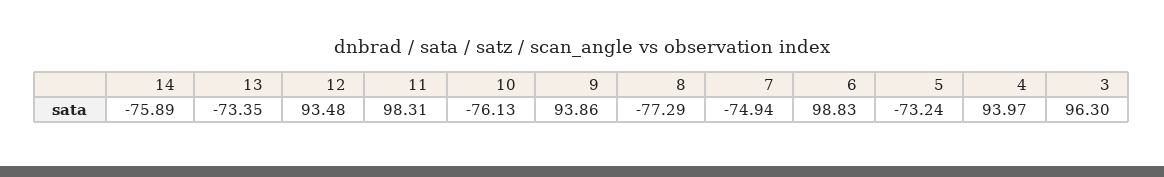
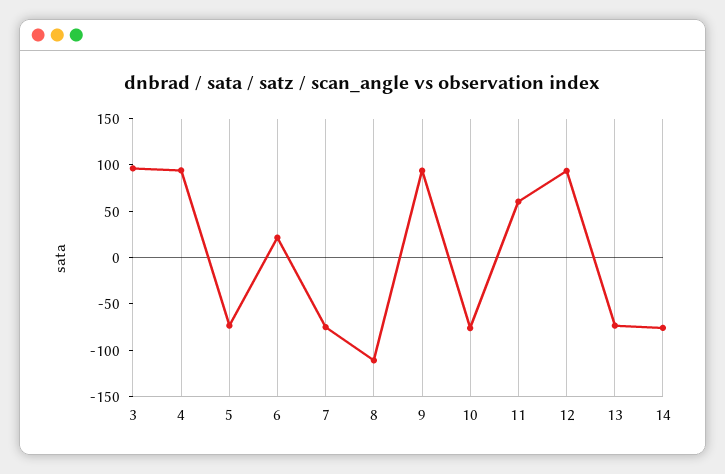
11: 98.31 -> 60
8: -77.29 -> -110
6: 98.83 -> 20

